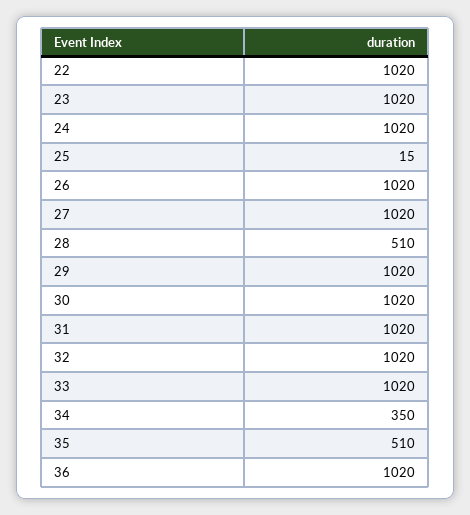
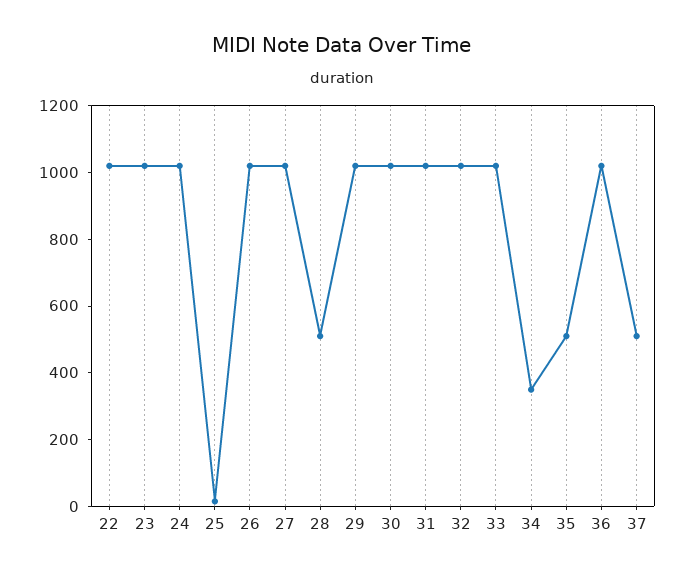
37: none -> 500

